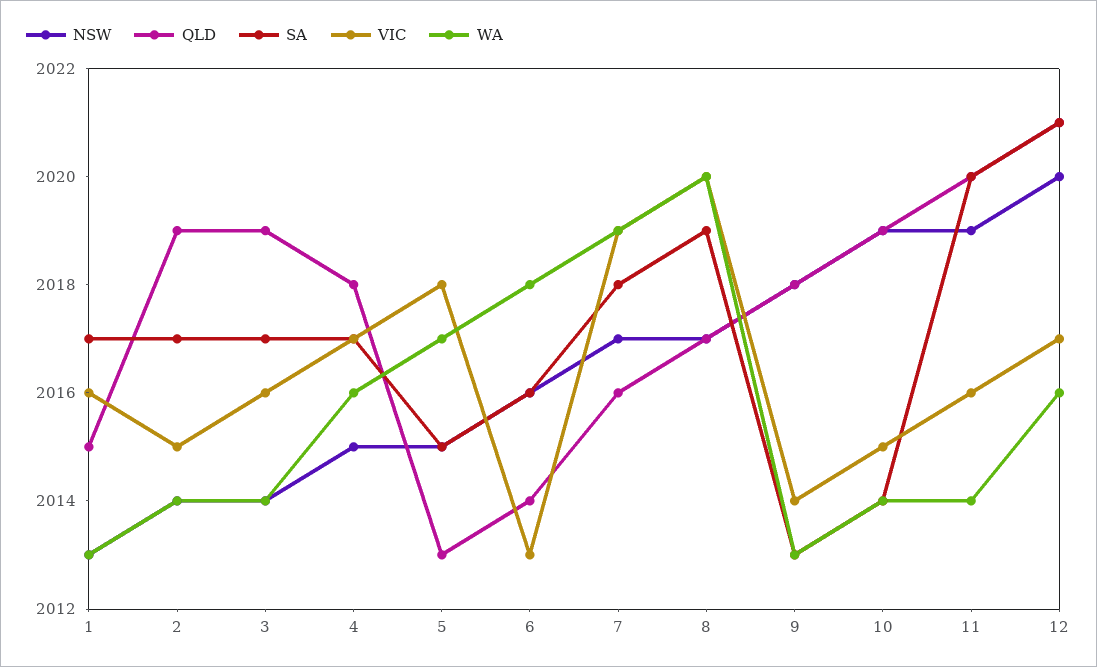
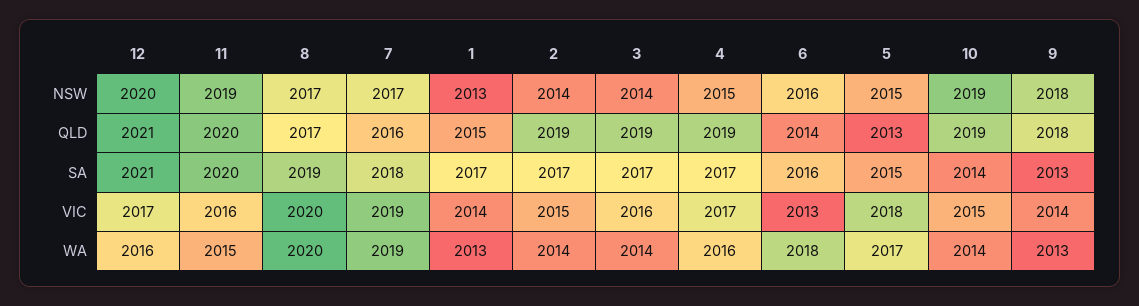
VIC, 1: 2016 -> 2014
QLD, 4: 2018 -> 2019
WA, 11: 2014 -> 2015

